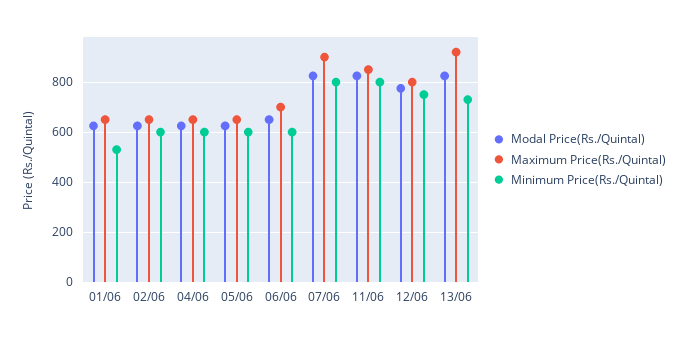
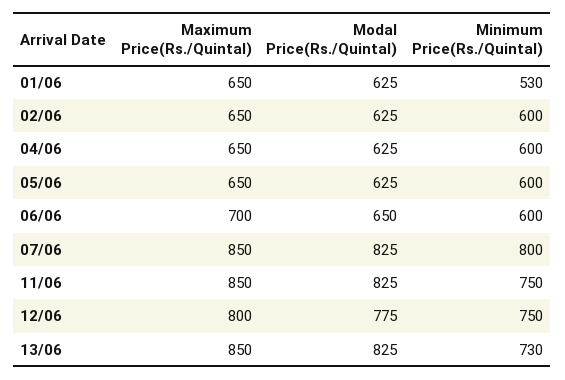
Maximum Price(Rs./Quintal), 07/06: 900 -> 850
Minimum Price(Rs./Quintal), 11/06: 800 -> 750
Maximum Price(Rs./Quintal), 13/06: 925 -> 850

